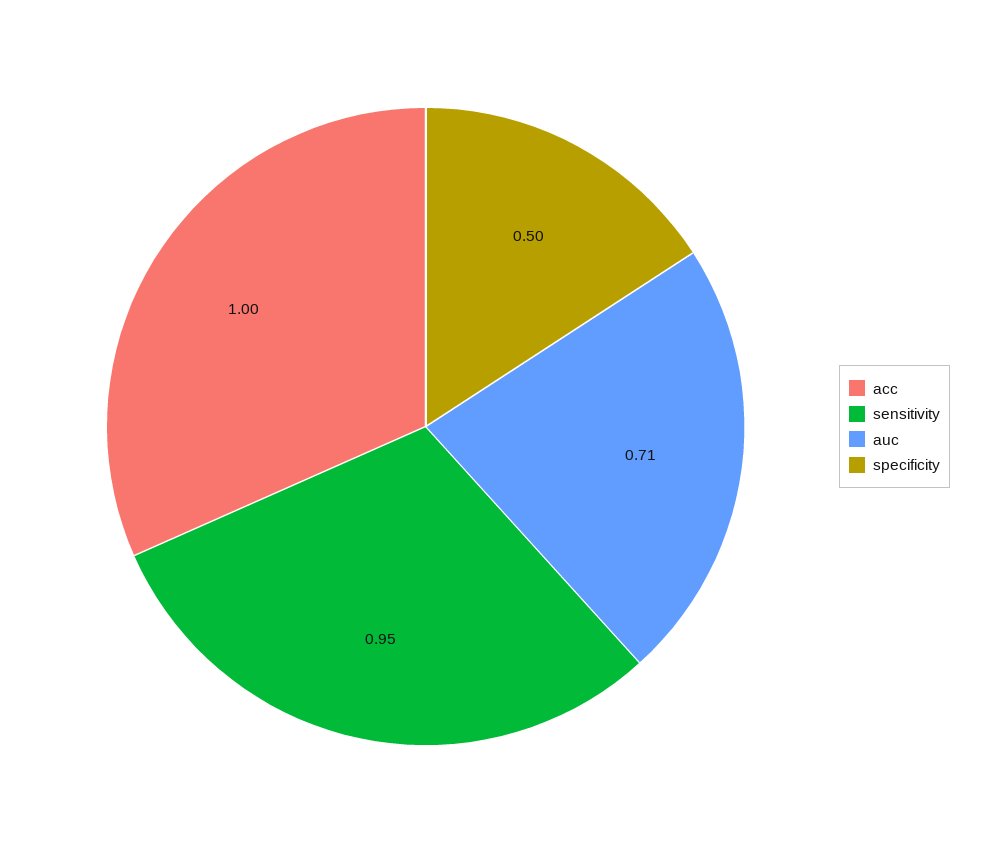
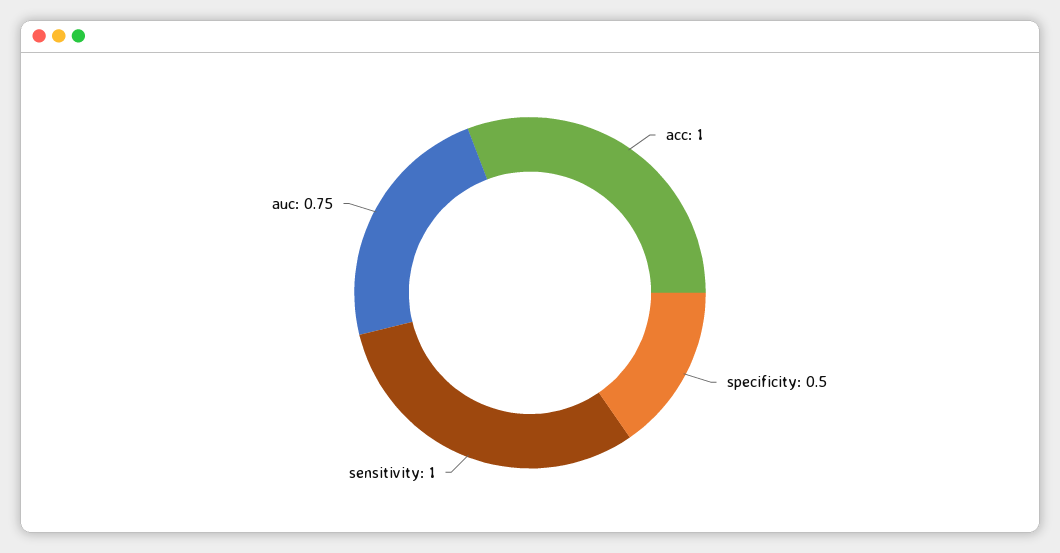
sensitivity: 0.95 -> 1
auc: 0.71 -> 0.75

